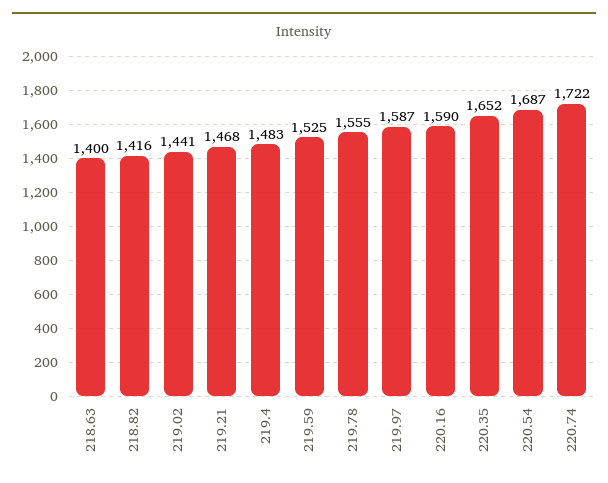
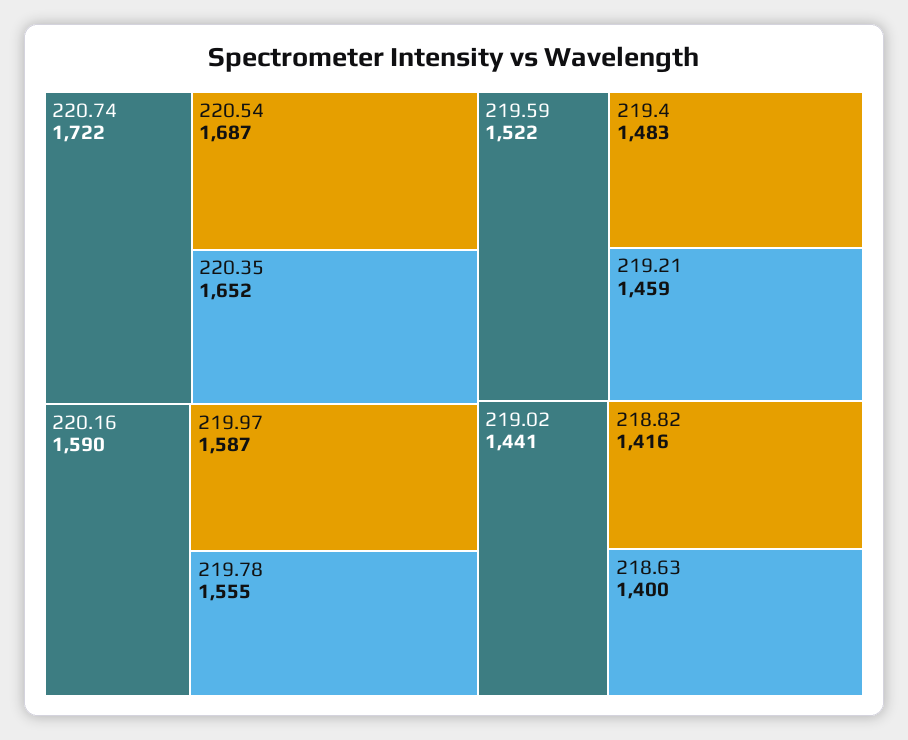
219.21: 1468 -> 1459
219.59: 1525 -> 1522

